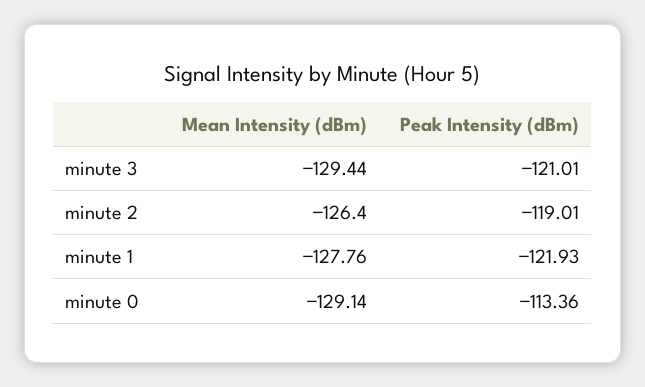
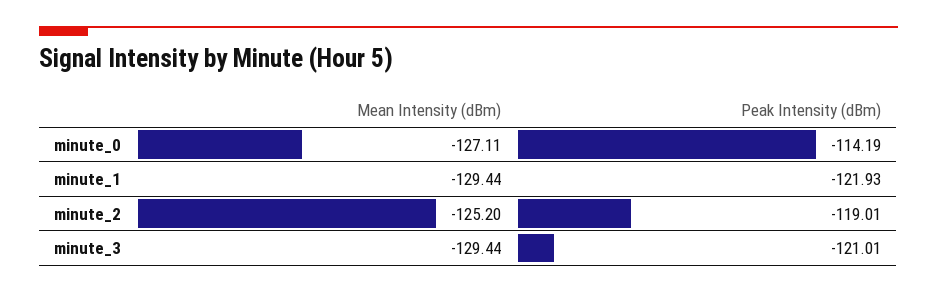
Mean Intensity (dBm), minute 2: -126.4 -> -125.2
Mean Intensity (dBm), minute 1: -127.76 -> -129.44
Mean Intensity (dBm), minute 0: -129.14 -> -127.11
Peak Intensity (dBm), minute 0: -113.36 -> -114.19

